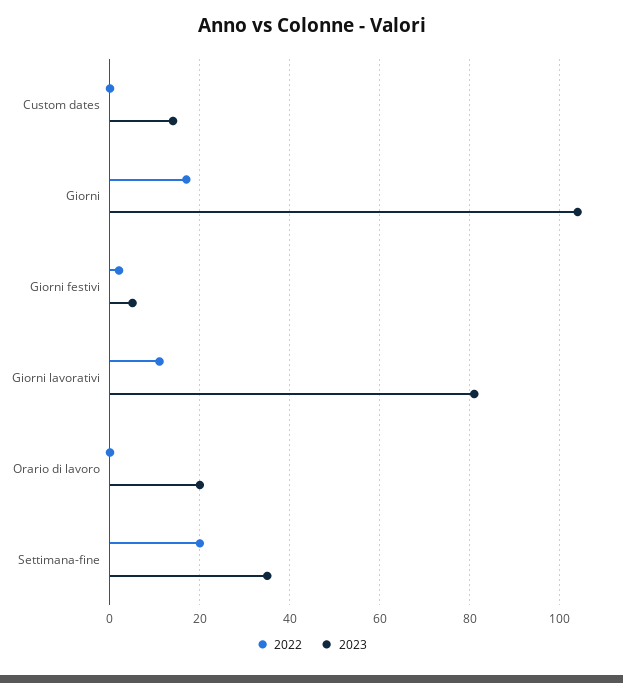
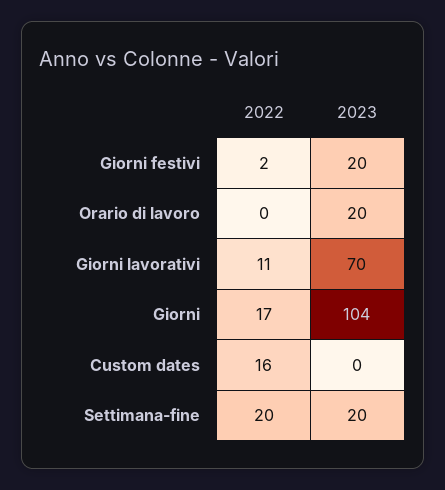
2022, Custom dates: 0 -> 16
2023, Custom dates: 15 -> 0
2023, Giorni festivi: 5 -> 20
2023, Giorni lavorativi: 80 -> 70
2023, Settimana-fine: 35 -> 20

